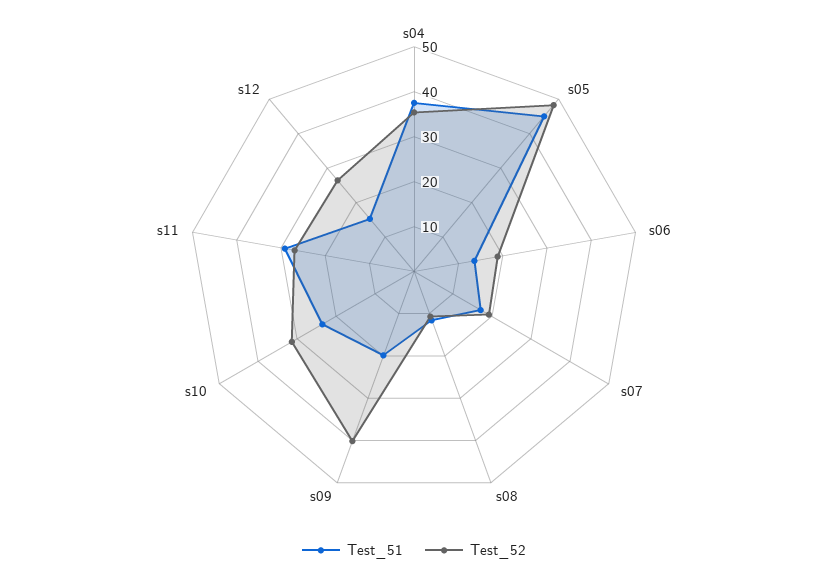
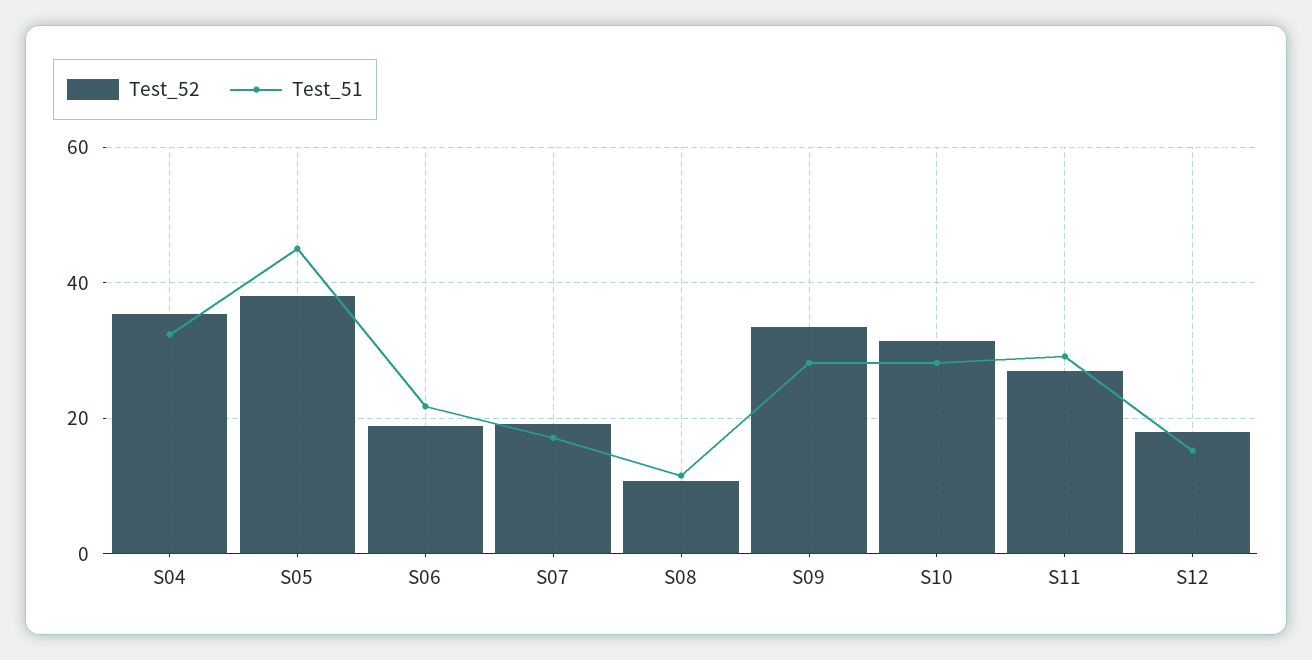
Test_51, s04: 38 -> 32
Test_52, s05: 48 -> 38
Test_51, s06: 14 -> 22
Test_51, s09: 20 -> 28
Test_52, s09: 40 -> 34
Test_51, s10: 24 -> 28
Test_52, s12: 26 -> 18

